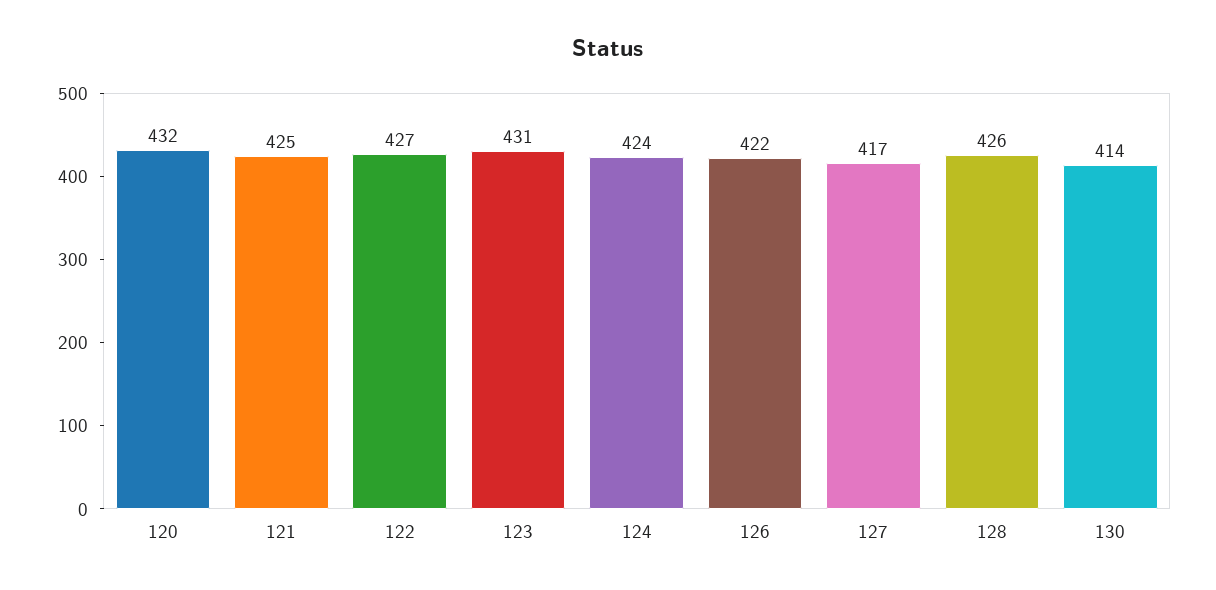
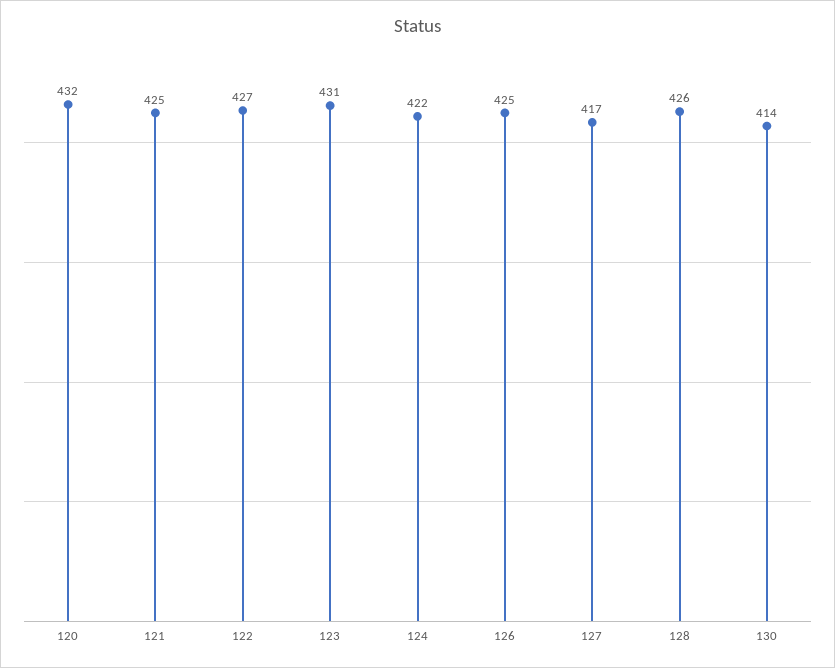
124: 424 -> 422
126: 422 -> 425

